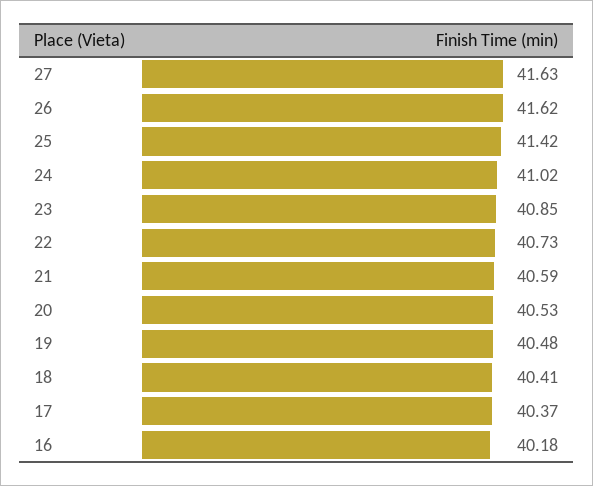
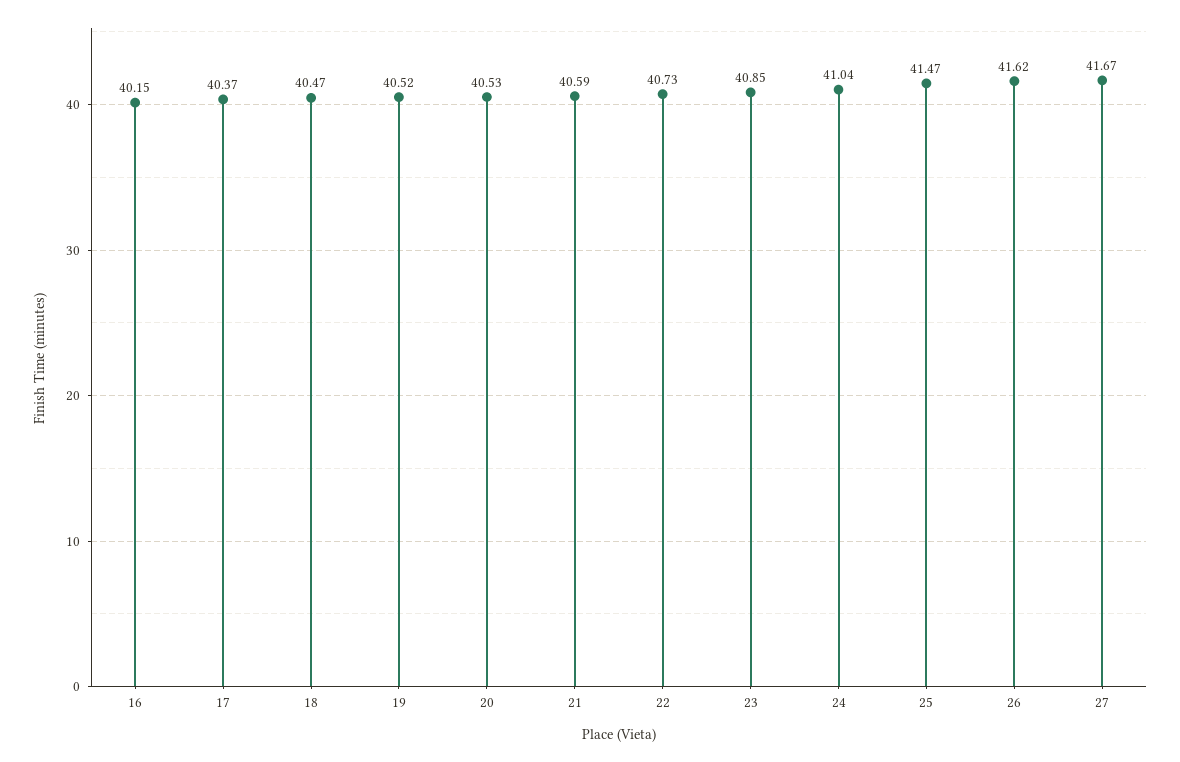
27: 41.63 -> 41.67
25: 41.42 -> 41.47
24: 41.02 -> 41.04
19: 40.48 -> 40.52
18: 40.41 -> 40.47
16: 40.18 -> 40.15

